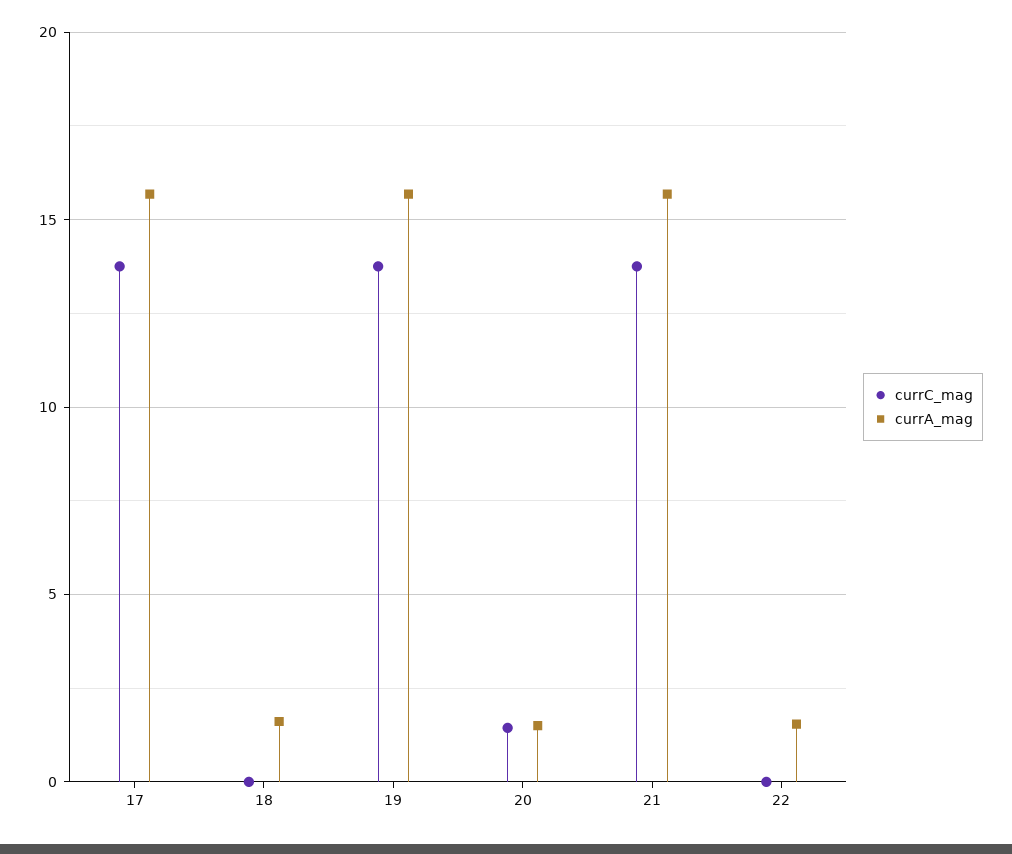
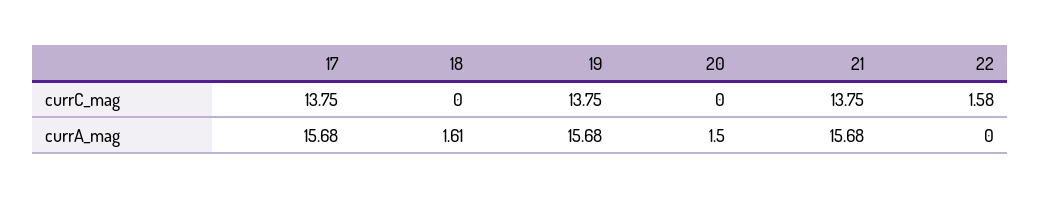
currC_mag, 20: 1.5 -> 0
currC_mag, 22: 0 -> 1.58
currA_mag, 22: 1.5 -> 0

